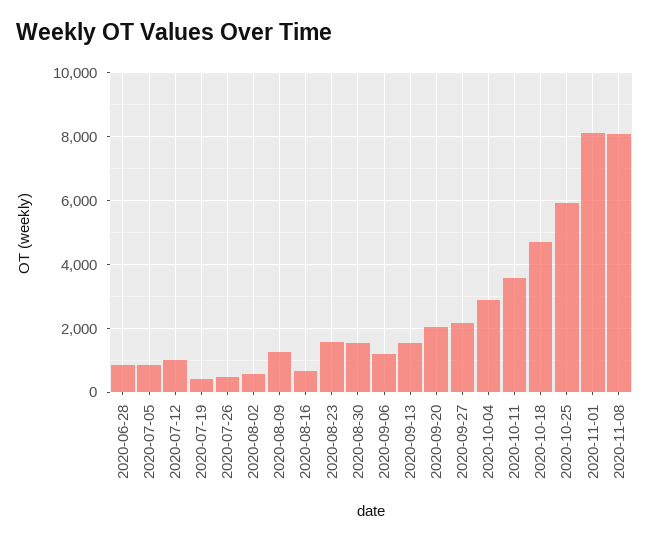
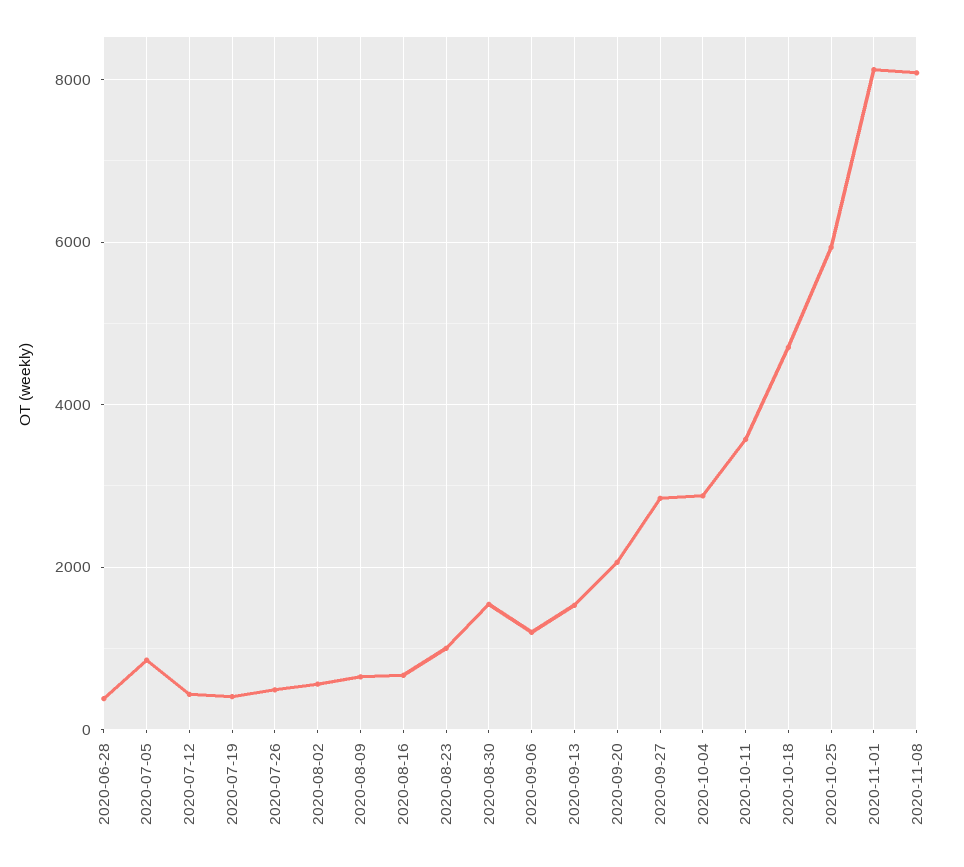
2020-06-28: 800 -> 400
2020-07-12: 1000 -> 400
2020-08-09: 1200 -> 600
2020-08-23: 1600 -> 1000
2020-09-27: 2200 -> 2800

